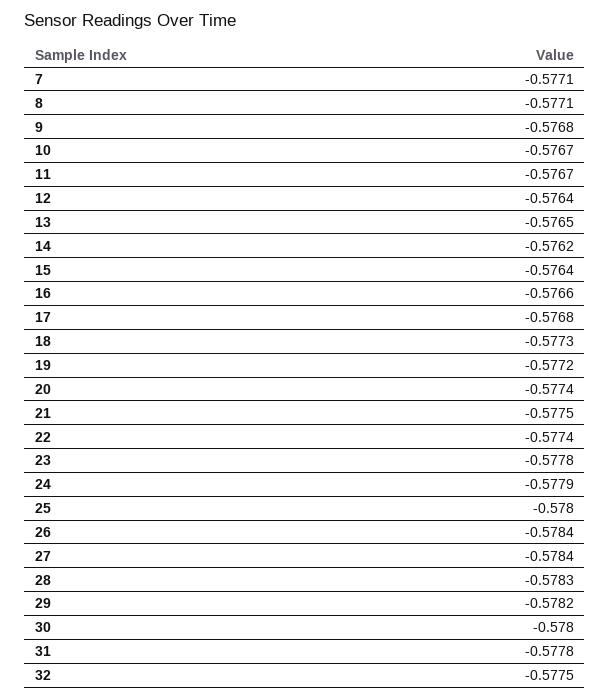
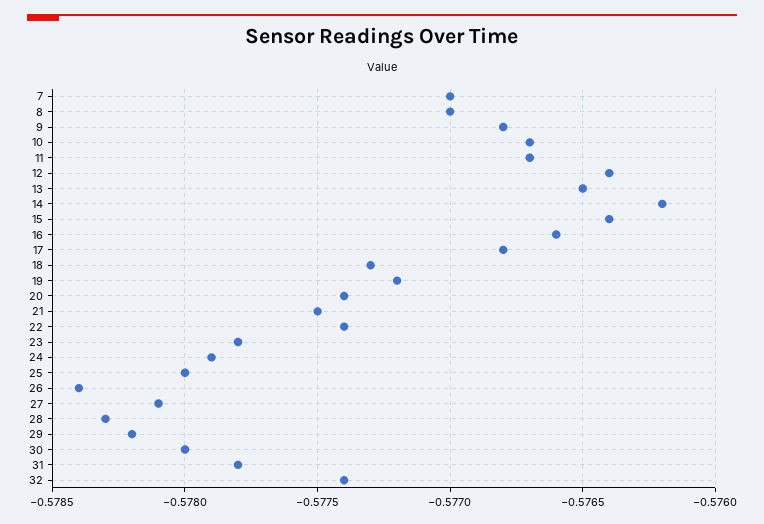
7: -0.5771 -> -0.577
8: -0.5771 -> -0.577
27: -0.5784 -> -0.5781
32: -0.5775 -> -0.5774

